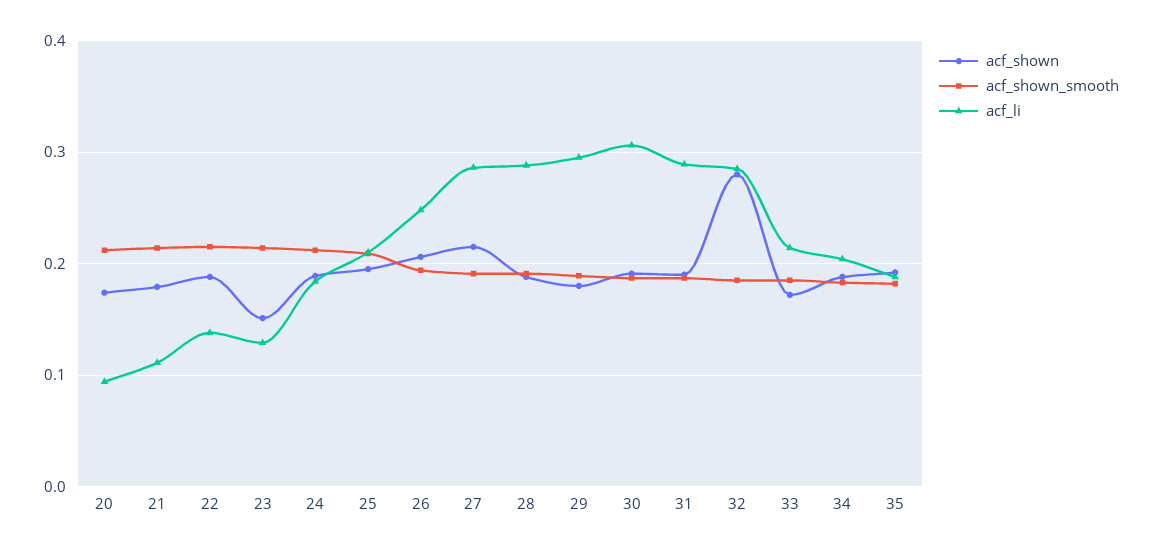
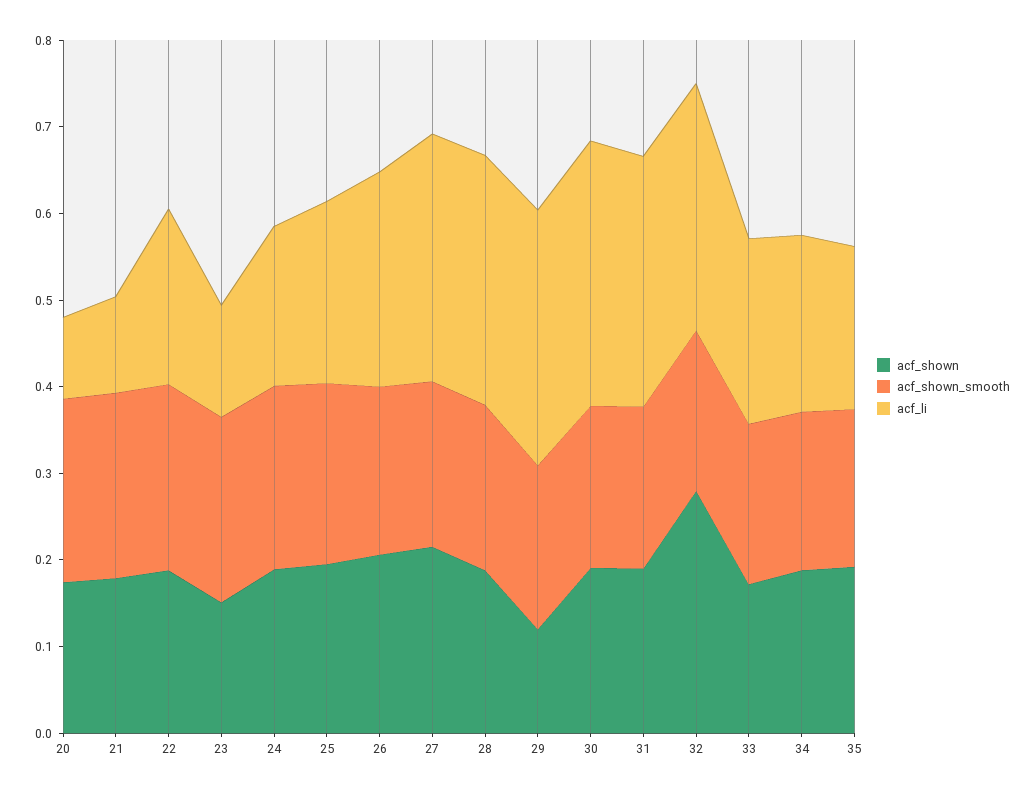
acf_li, 22: 0.14 -> 0.2
acf_shown, 29: 0.18 -> 0.12

